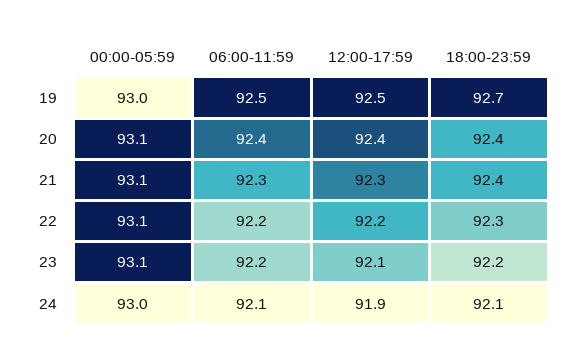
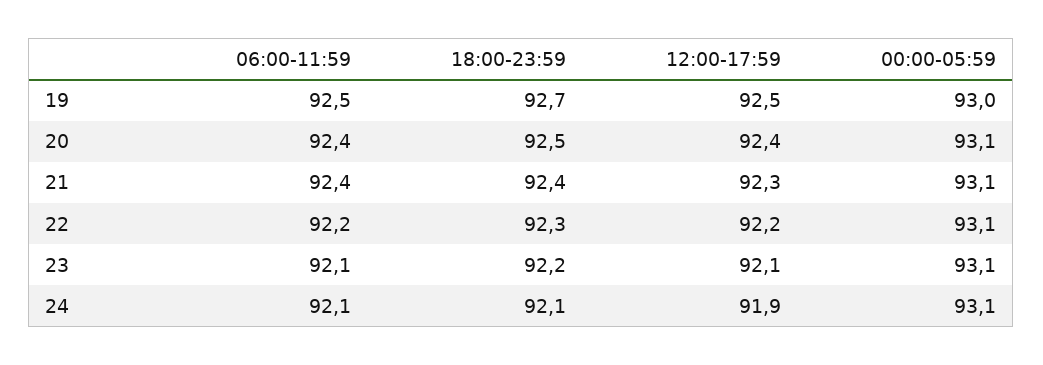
18:00-23:59, 20: 92.4 -> 92.5
06:00-11:59, 21: 92.3 -> 92.4
06:00-11:59, 23: 92.2 -> 92.1
00:00-05:59, 24: 93 -> 93.1

